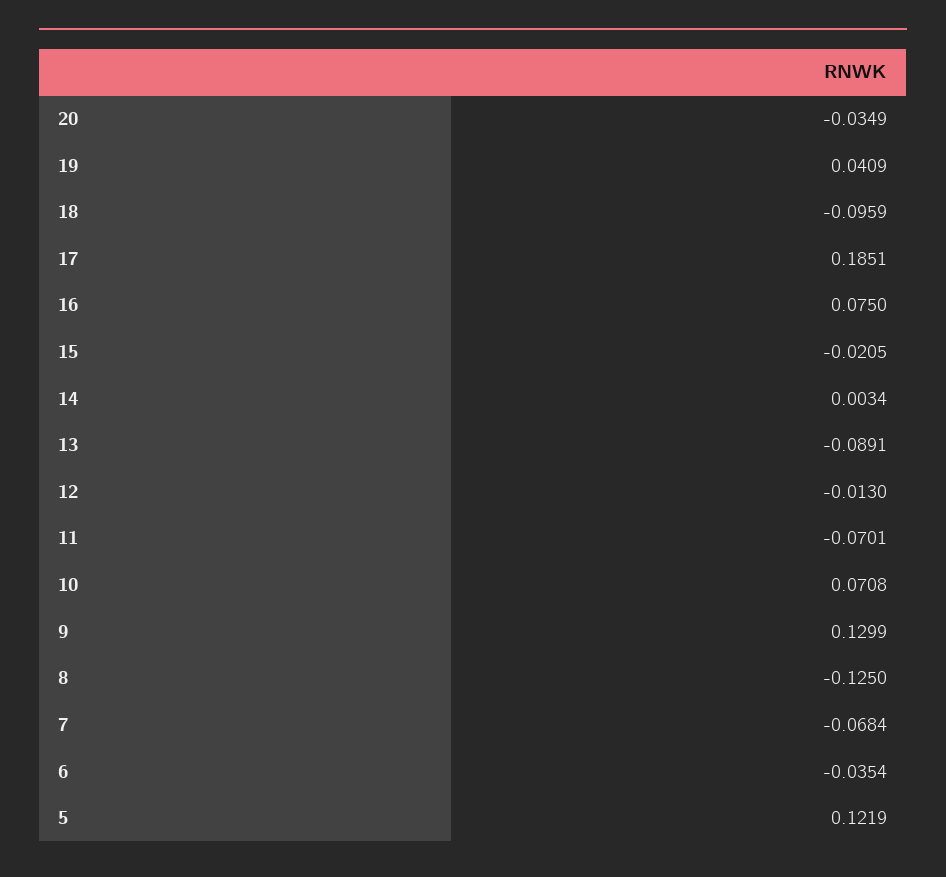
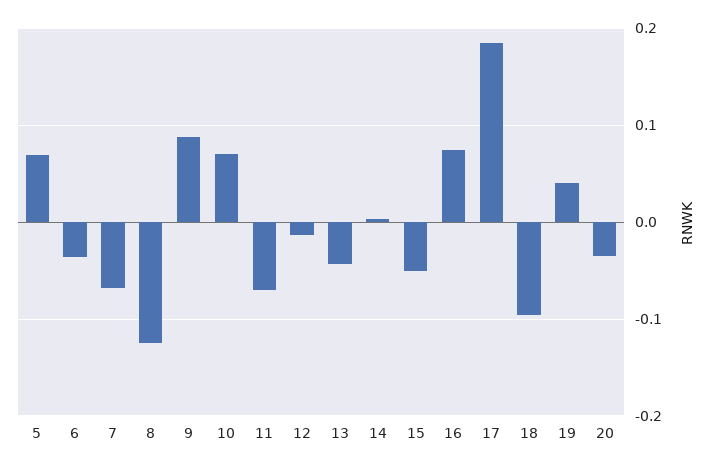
15: -0.0205 -> -0.05
13: -0.0891 -> -0.04
9: 0.1299 -> 0.09
5: 0.1219 -> 0.07

